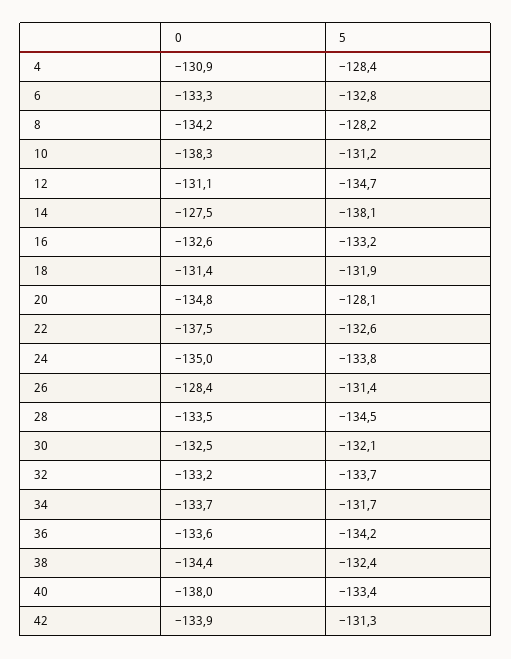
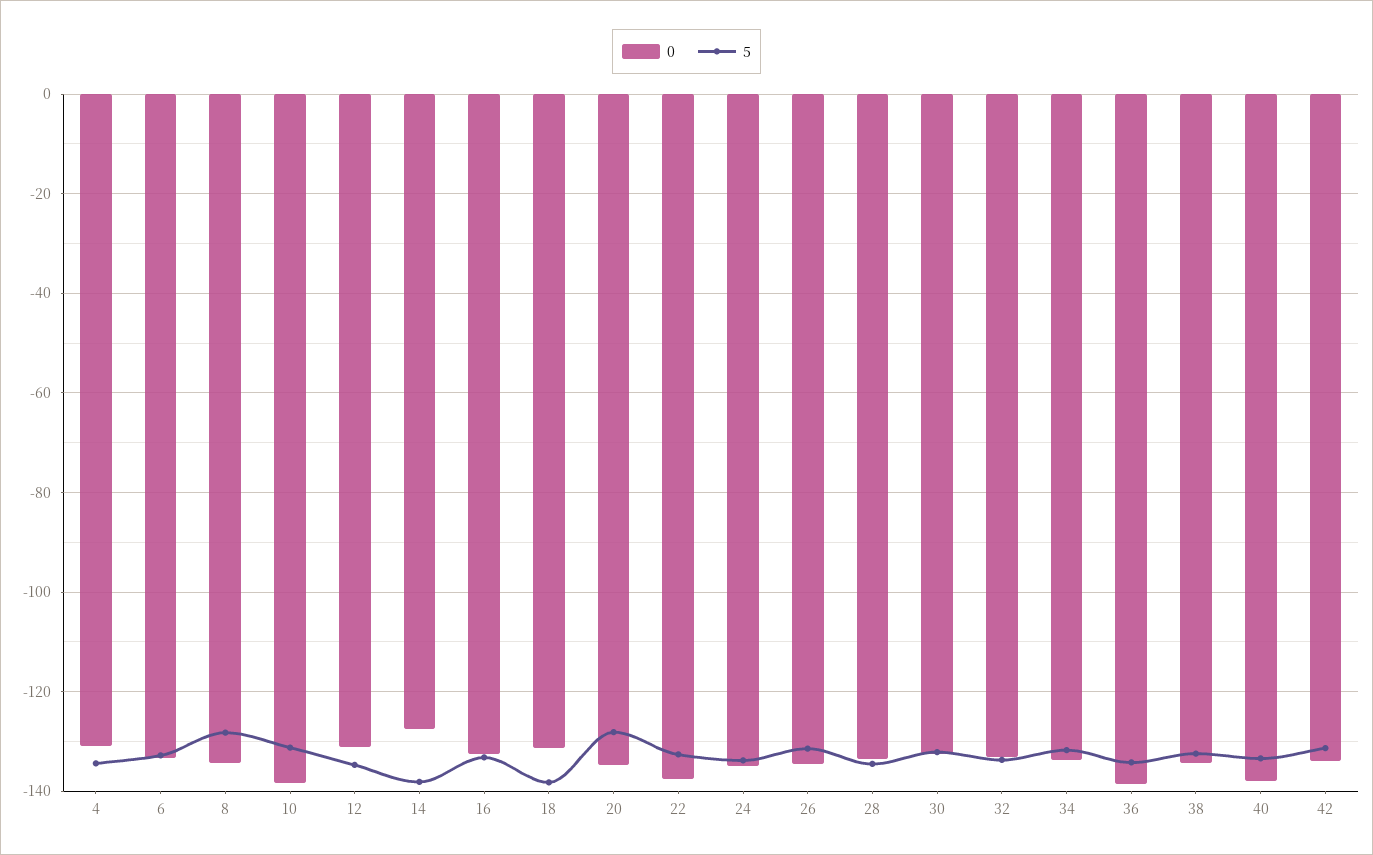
5, 4: -128.4 -> -134
5, 18: -131.9 -> -138
0, 26: -128.4 -> -134
0, 36: -133.6 -> -138

